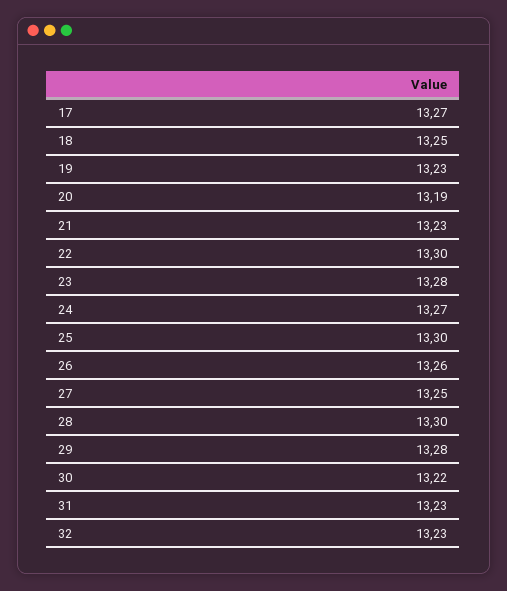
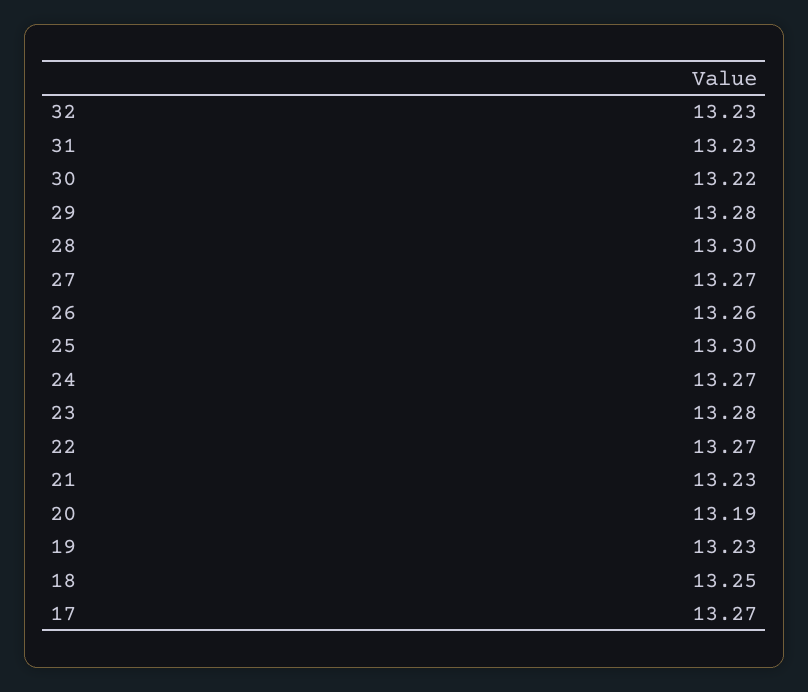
22: 13.3 -> 13.27
27: 13.25 -> 13.27

